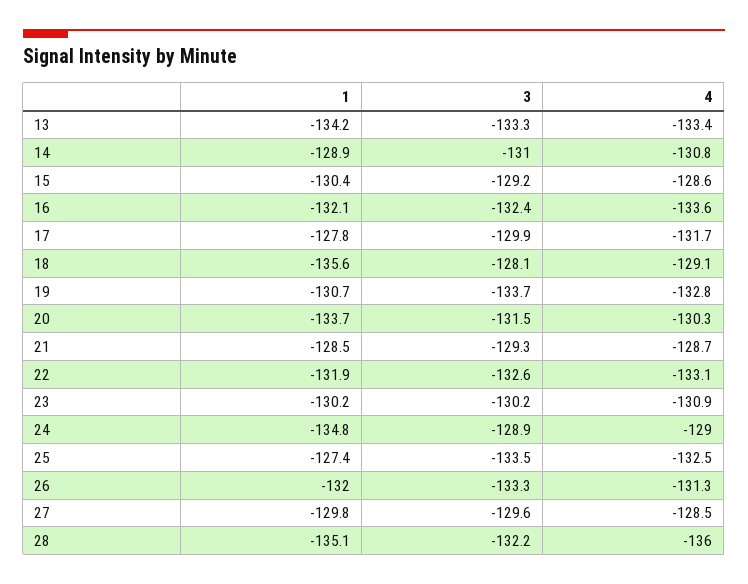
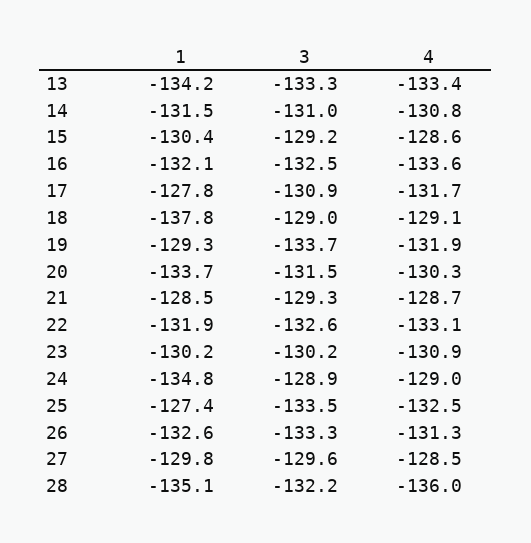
1, 14: -128.9 -> -131.5
3, 16: -132.4 -> -132.5
3, 17: -129.9 -> -130.9
1, 18: -135.6 -> -137.8
3, 18: -128.1 -> -129
1, 19: -130.7 -> -129.3
4, 19: -132.8 -> -131.9
1, 26: -132 -> -132.6

